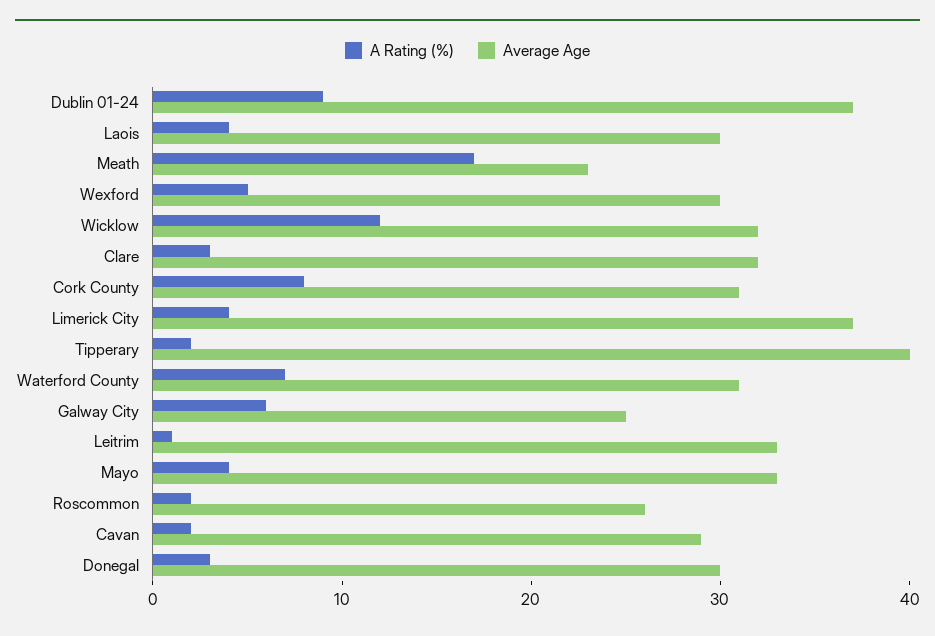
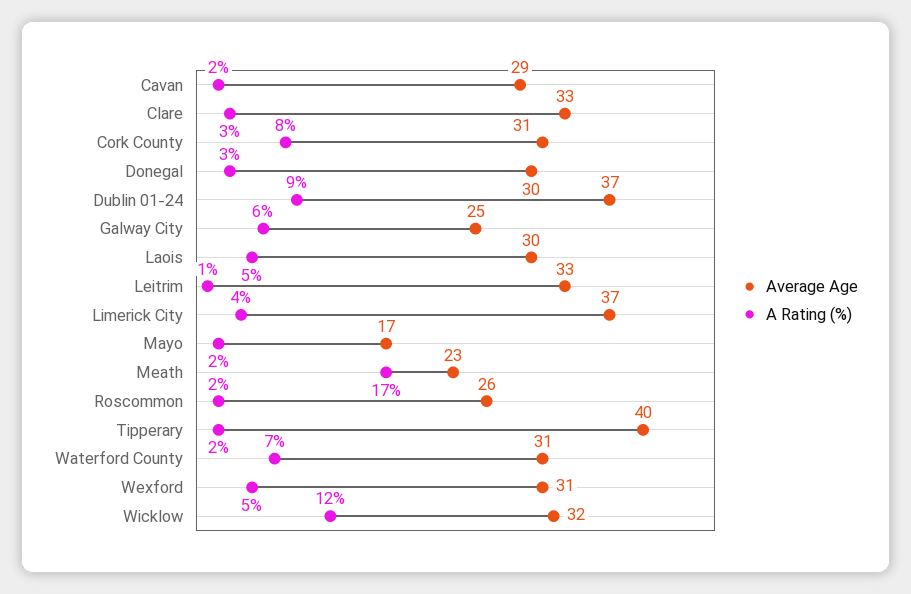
A Rating (%), Laois: 4 -> 5
Average Age, Wexford: 30 -> 31
Average Age, Clare: 32 -> 33
A Rating (%), Mayo: 4 -> 2
Average Age, Mayo: 33 -> 17

